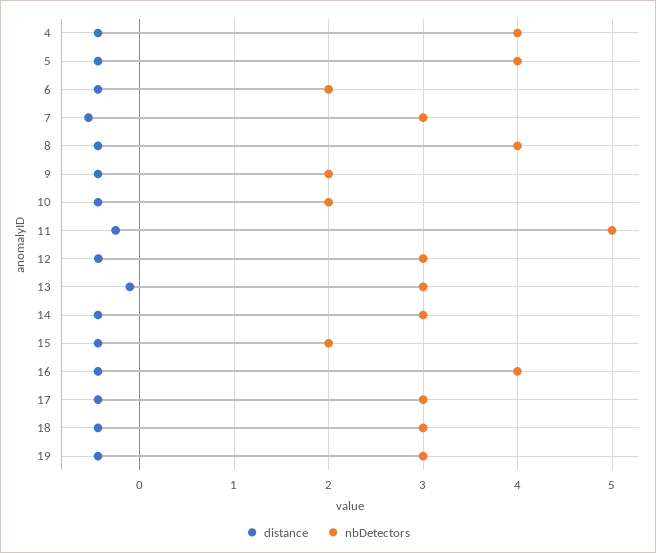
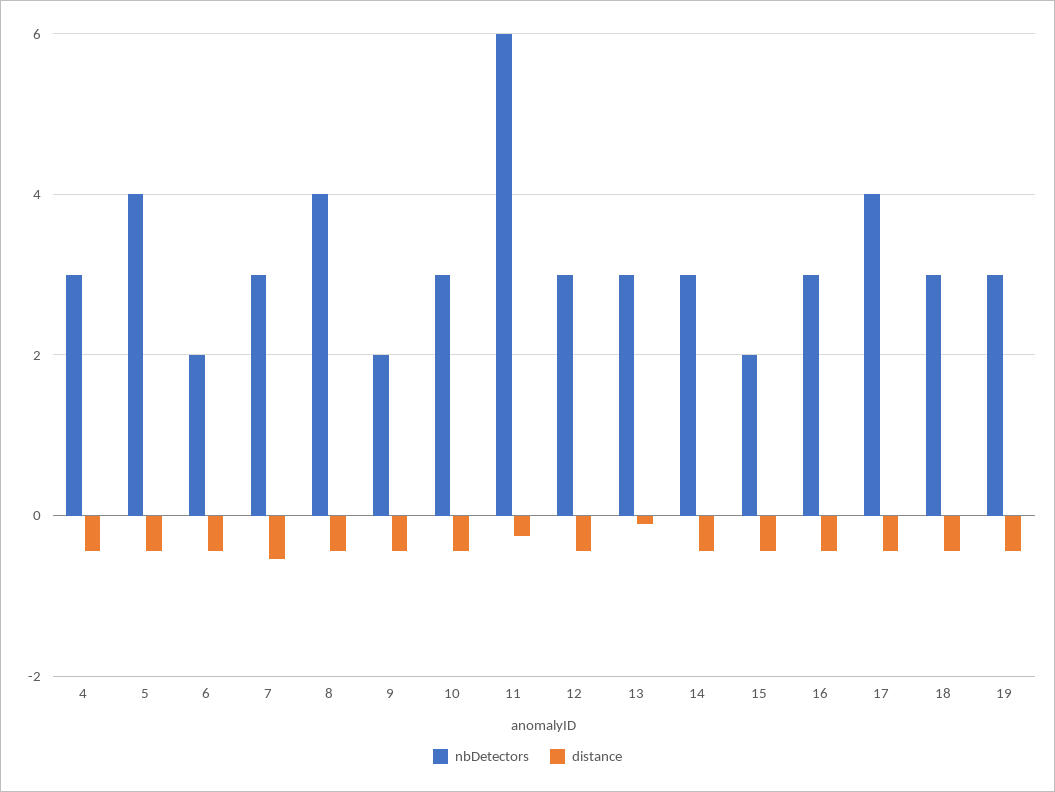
nbDetectors, 4: 4 -> 3
nbDetectors, 10: 2 -> 3
nbDetectors, 11: 5 -> 6
nbDetectors, 16: 4 -> 3
nbDetectors, 17: 3 -> 4

